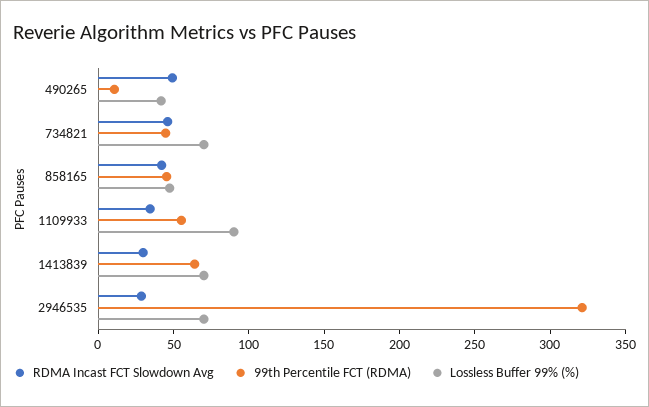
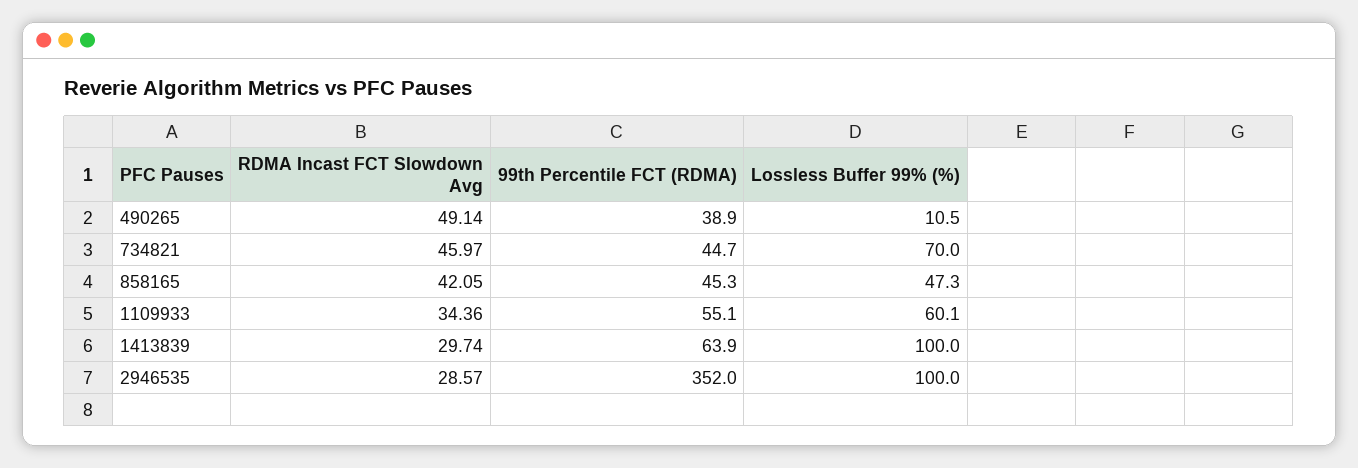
99th Percentile FCT (RDMA), 490265: 10 -> 38.9
Lossless Buffer 99% (%), 490265: 40 -> 10.5
Lossless Buffer 99% (%), 1109933: 90 -> 60.1
Lossless Buffer 99% (%), 1413839: 70 -> 100
99th Percentile FCT (RDMA), 2946535: 320 -> 352
Lossless Buffer 99% (%), 2946535: 70 -> 100

